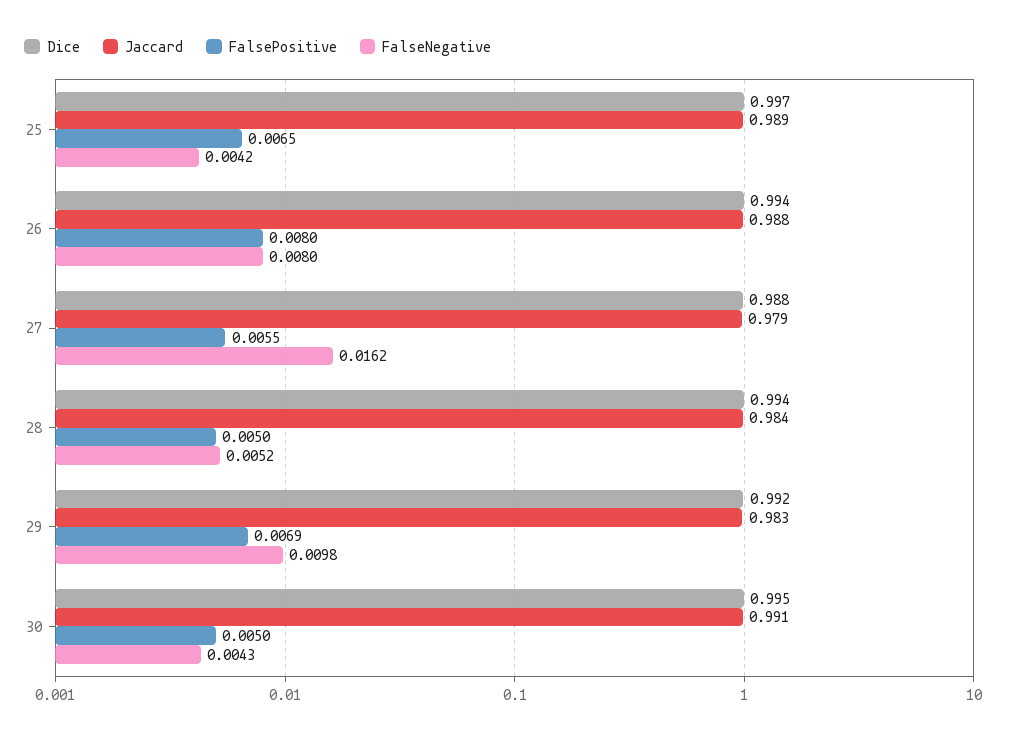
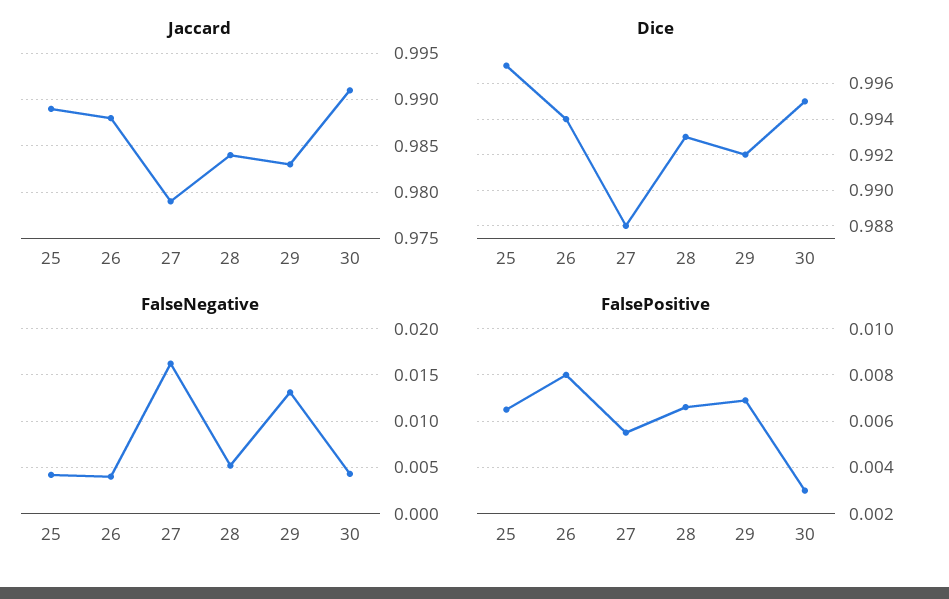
FalseNegative, 26: 0.008 -> 0.004
Dice, 28: 0.994 -> 0.993
FalsePositive, 28: 0.005 -> 0.0065
FalseNegative, 29: 0.0098 -> 0.013
FalsePositive, 30: 0.005 -> 0.003

